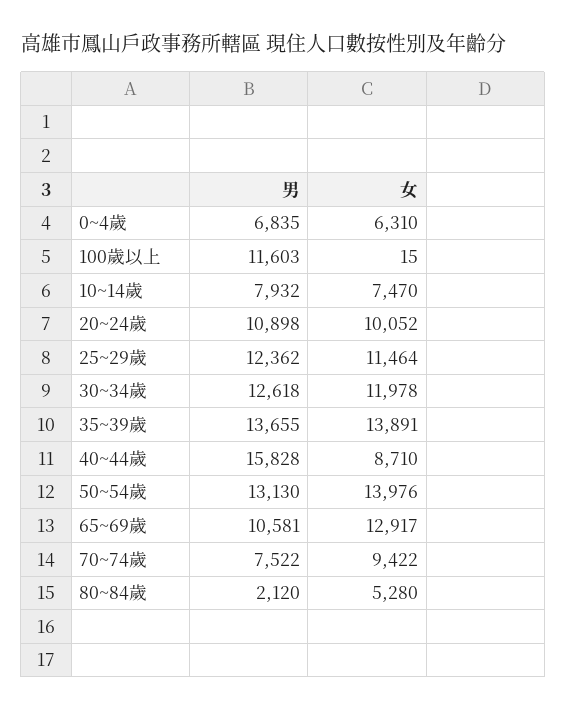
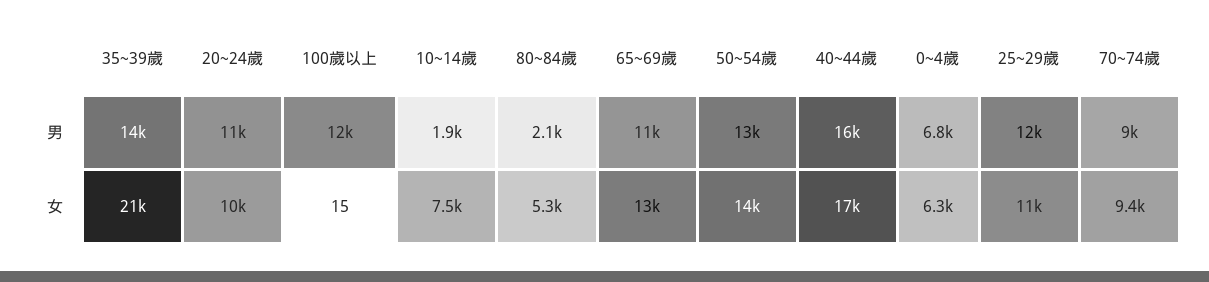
男, 10~14歲: 7932 -> 1900
男, 30~34歲: 12618 -> none
女, 30~34歲: 11978 -> none
女, 35~39歲: 13891 -> 21000
女, 40~44歲: 8710 -> 17000
男, 70~74歲: 7522 -> 9000

